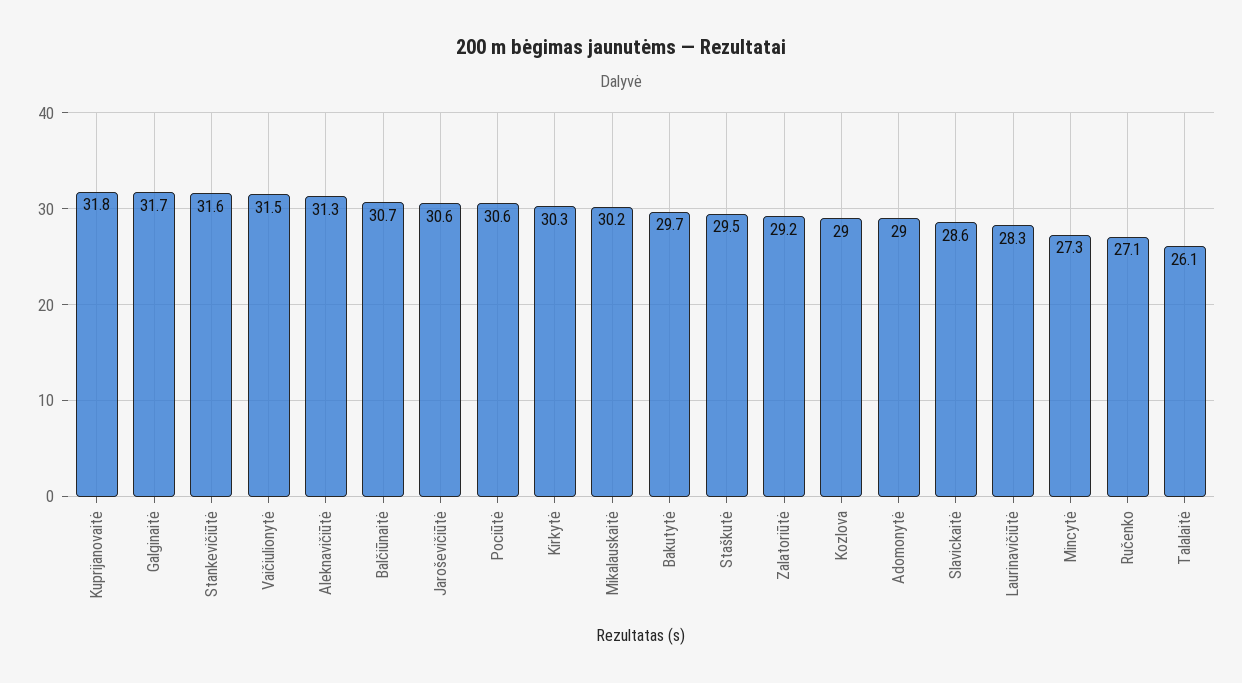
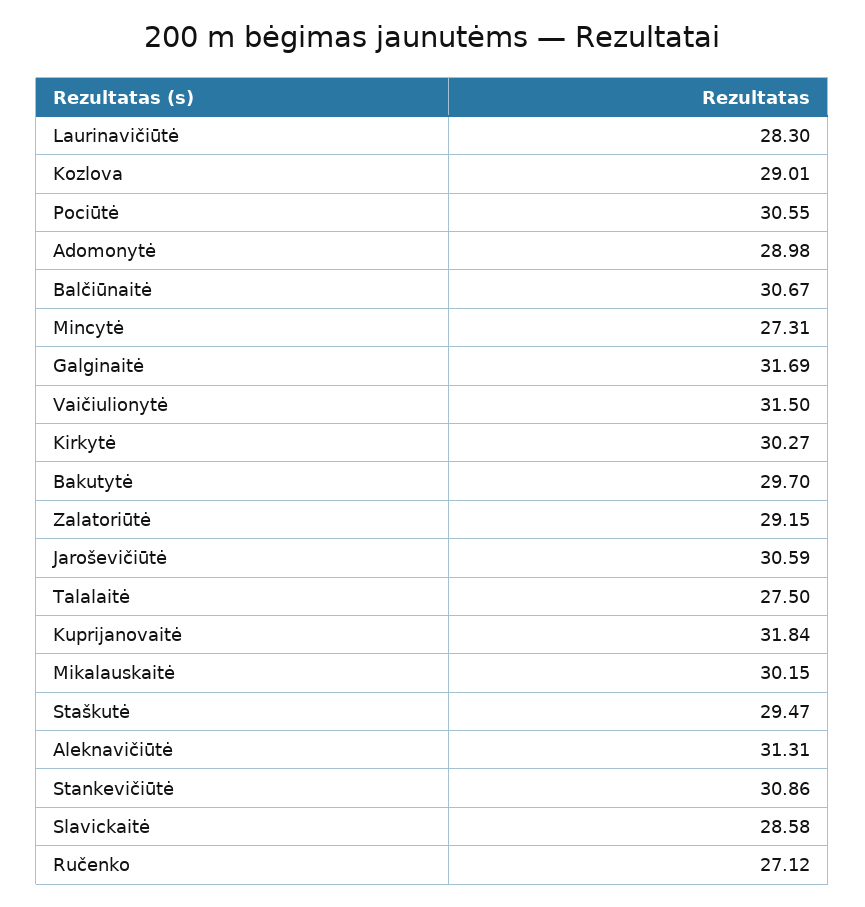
Stankevičiūtė: 31.6 -> 30.86
Talalaitė: 26.1 -> 27.5

